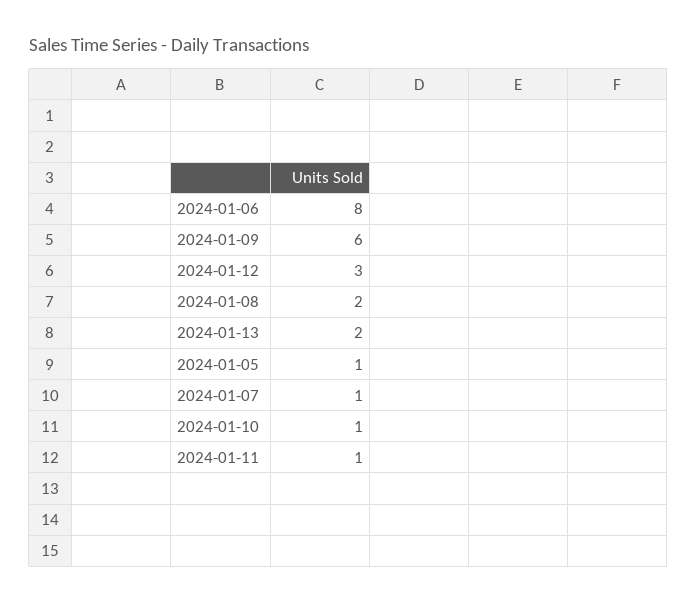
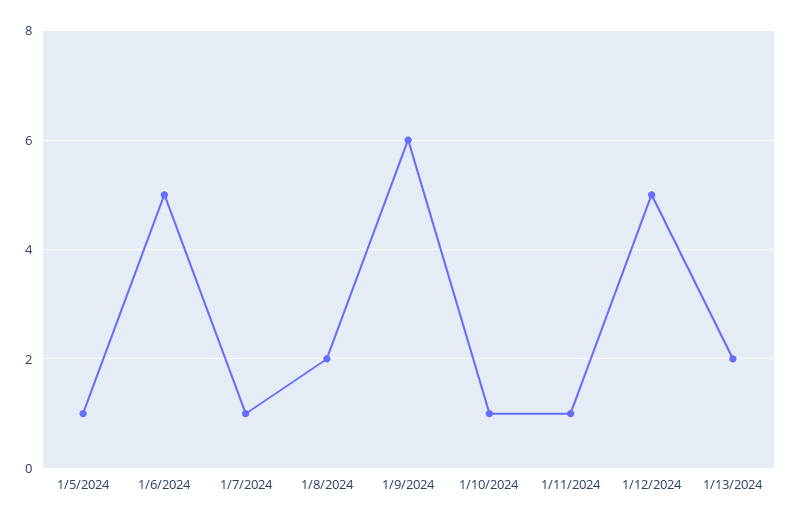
2024-01-06: 8 -> 5
2024-01-12: 3 -> 5

